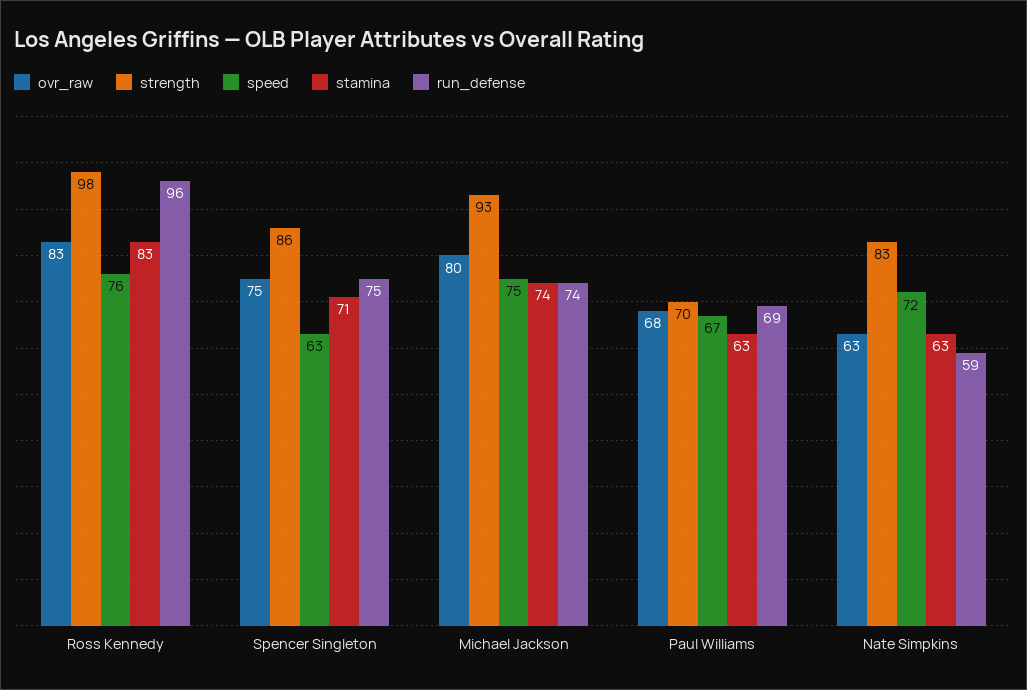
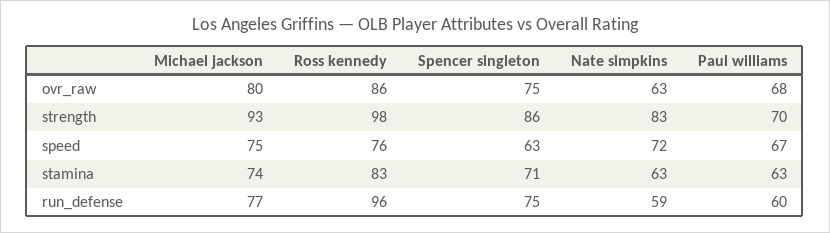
ovr_raw, Ross Kennedy: 83 -> 86
run_defense, Michael Jackson: 74 -> 77
run_defense, Paul Williams: 69 -> 60

